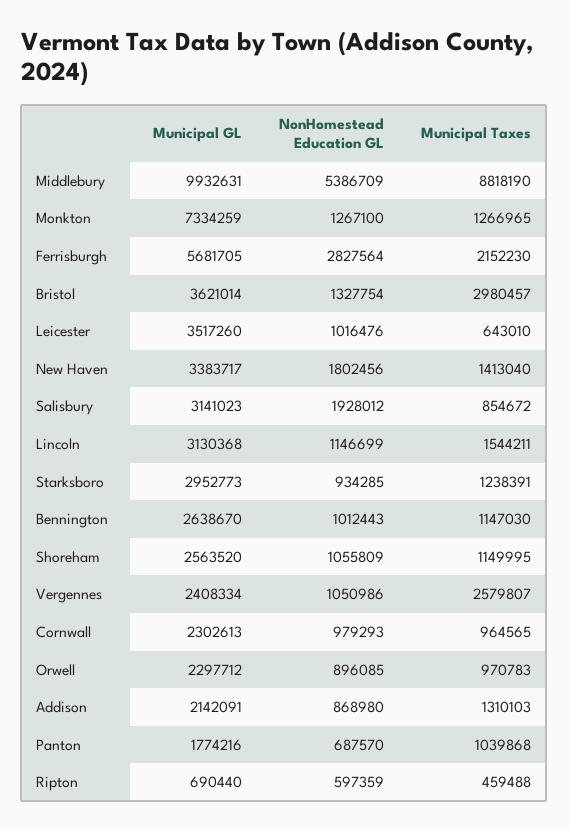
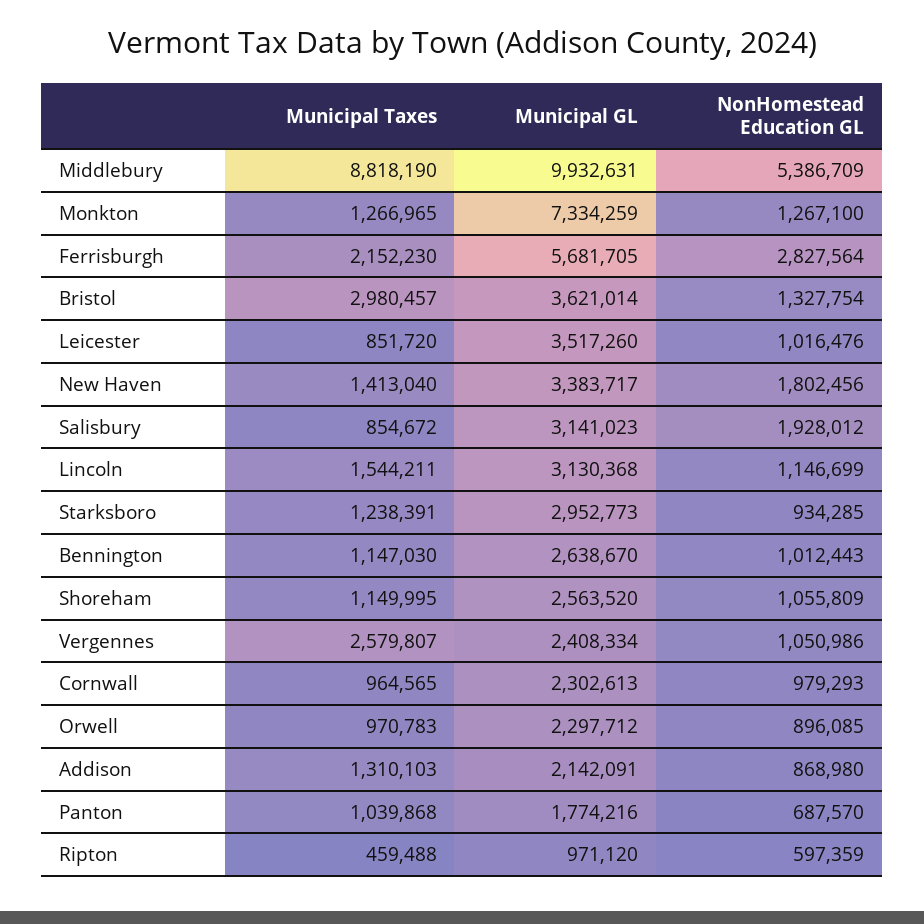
Municipal Taxes, Leicester: 643010 -> 851720
Municipal GL, Ripton: 690440 -> 971120

